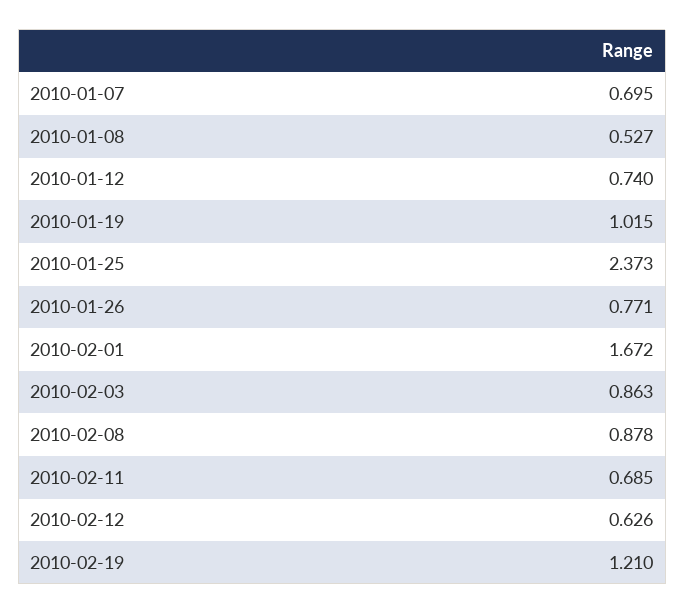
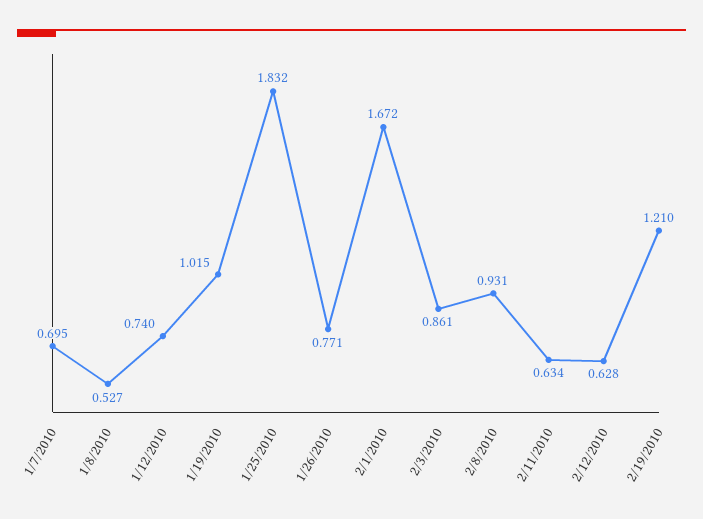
2010-01-25: 2.373 -> 1.832
2010-02-03: 0.863 -> 0.861
2010-02-08: 0.878 -> 0.931
2010-02-11: 0.685 -> 0.634
2010-02-12: 0.626 -> 0.628

